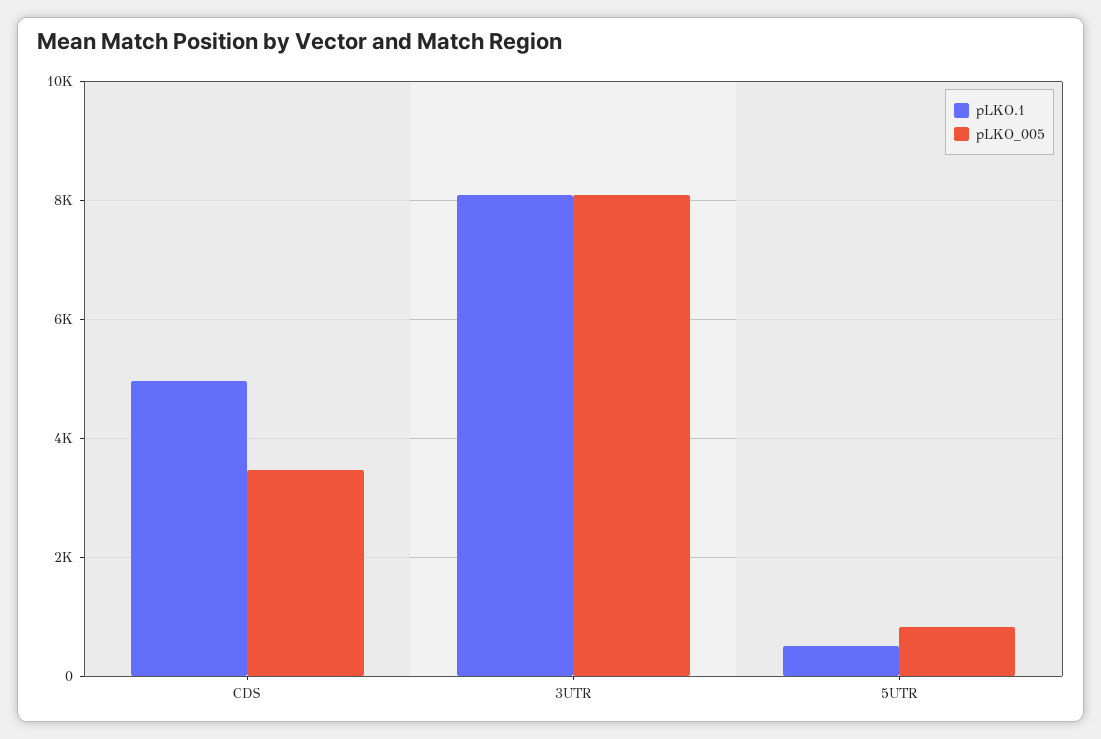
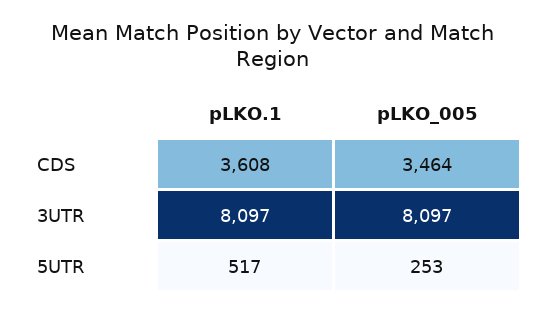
pLKO.1, CDS: 5000 -> 3608
pLKO_005, 5UTR: 800 -> 253

